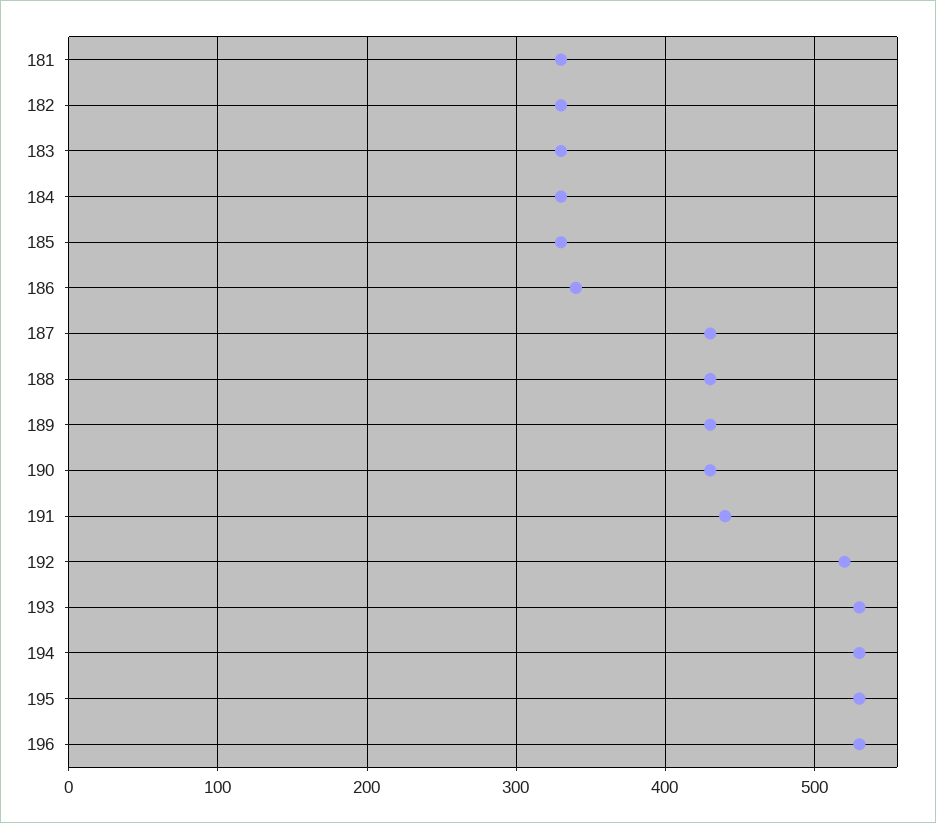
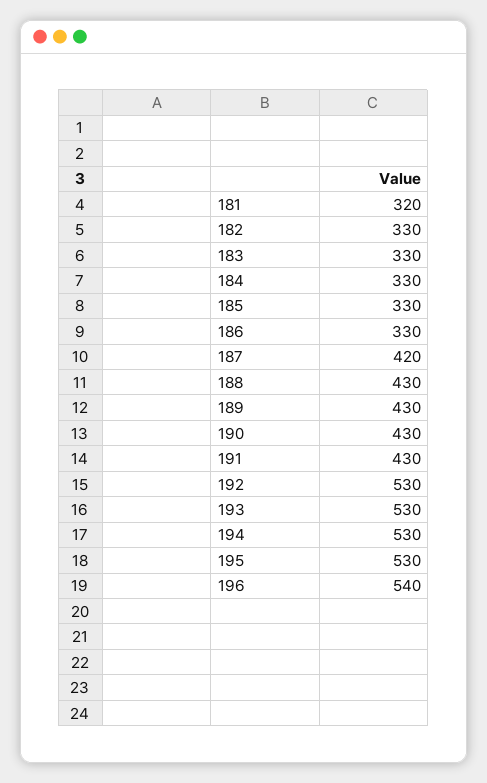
181: 330 -> 320
186: 340 -> 330
187: 430 -> 420
191: 440 -> 430
192: 520 -> 530
196: 530 -> 540

